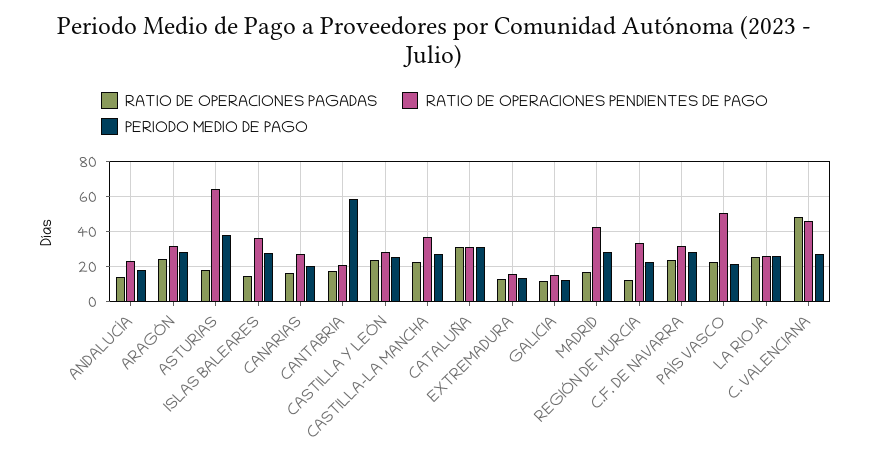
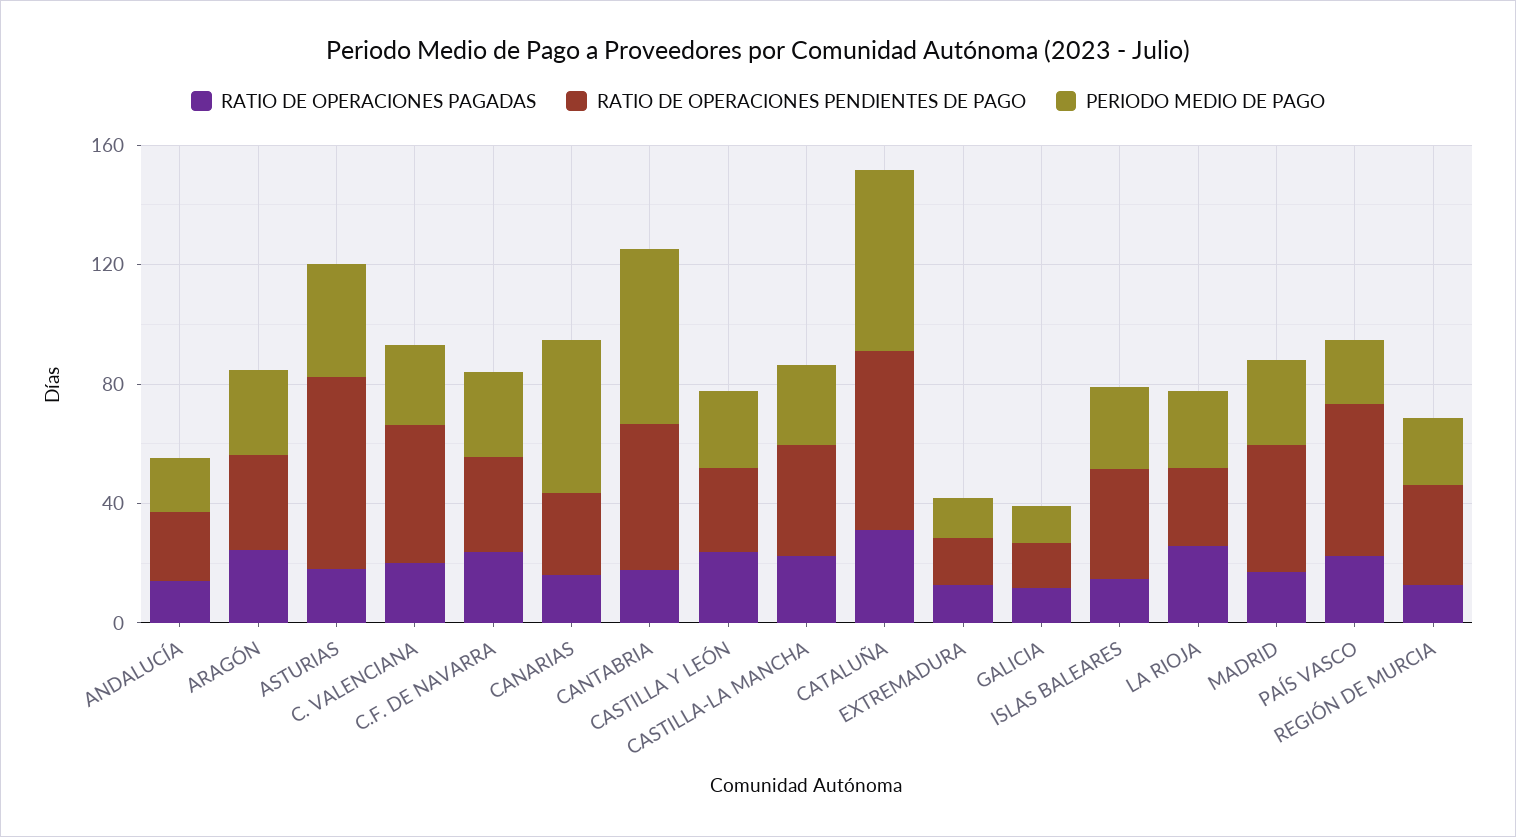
PERIODO MEDIO DE PAGO, CANARIAS: 20 -> 50
RATIO DE OPERACIONES PENDIENTES DE PAGO, CANTABRIA: 20 -> 50
RATIO DE OPERACIONES PENDIENTES DE PAGO, CATALUÑA: 30 -> 60
PERIODO MEDIO DE PAGO, CATALUÑA: 30 -> 60
RATIO DE OPERACIONES PAGADAS, C. VALENCIANA: 50 -> 20

